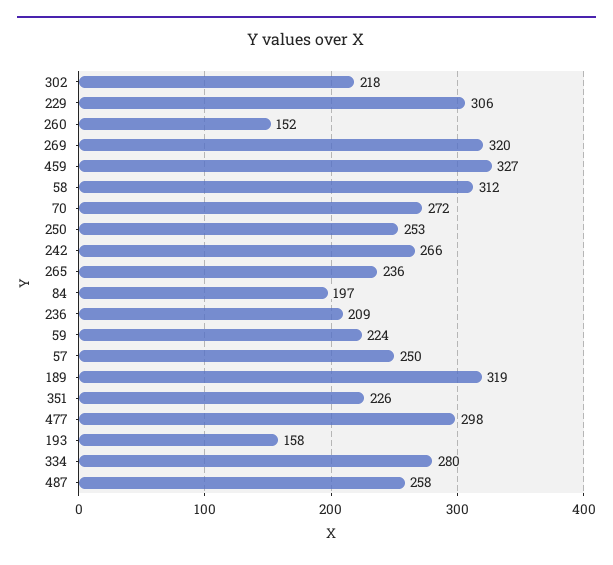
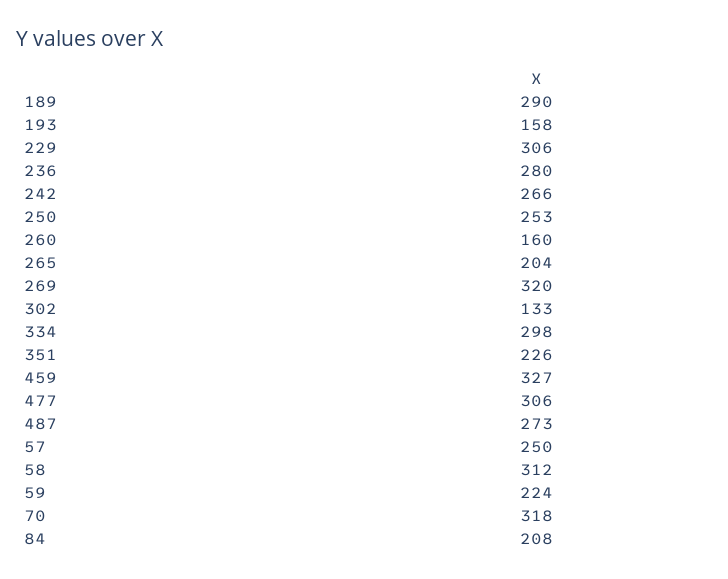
302: 218 -> 133
260: 152 -> 160
70: 272 -> 318
265: 236 -> 204
84: 197 -> 208
236: 209 -> 280
189: 319 -> 290
477: 298 -> 306
334: 280 -> 298
487: 258 -> 273

